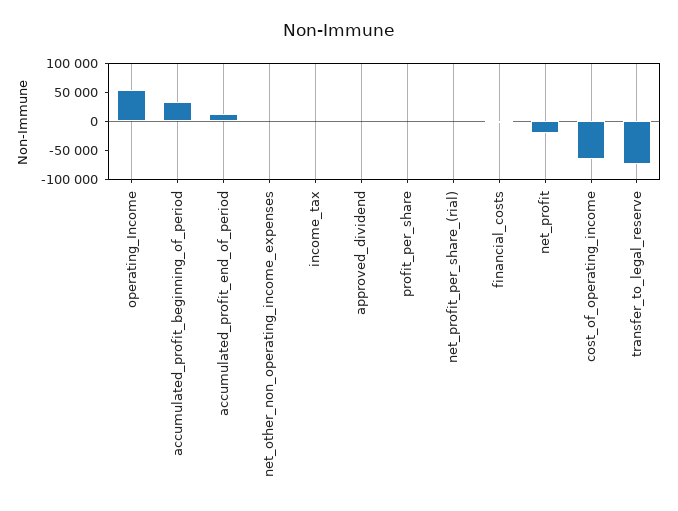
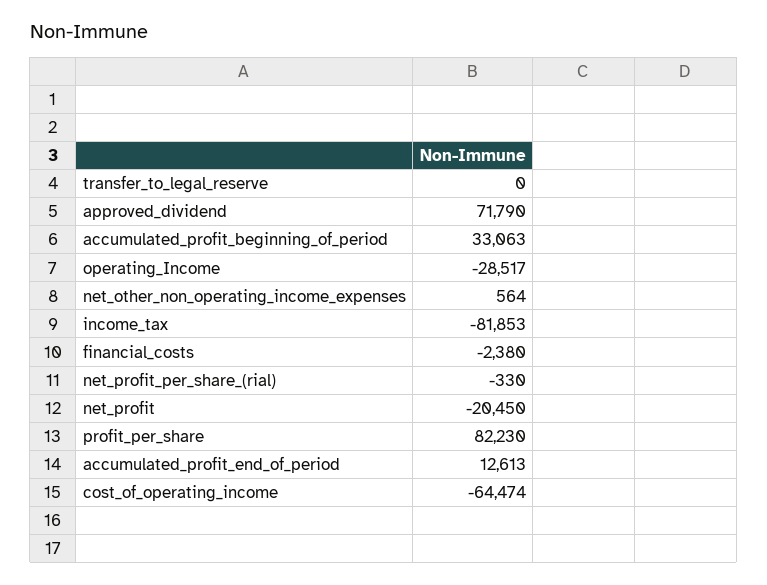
operating_Income: 50000 -> -28517
income_tax: 0 -> -81853
approved_dividend: 0 -> 71790
profit_per_share: 0 -> 82230
transfer_to_legal_reserve: -75000 -> 0

